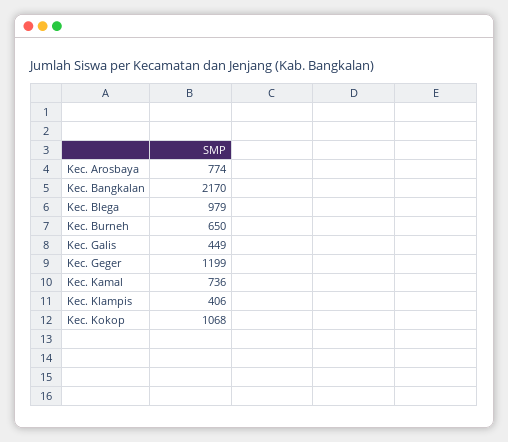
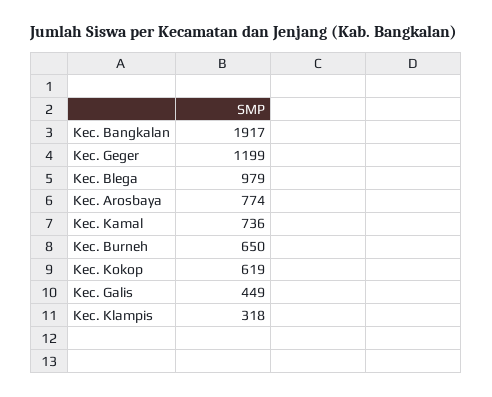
Kec. Bangkalan: 2170 -> 1917
Kec. Klampis: 406 -> 318
Kec. Kokop: 1068 -> 619

